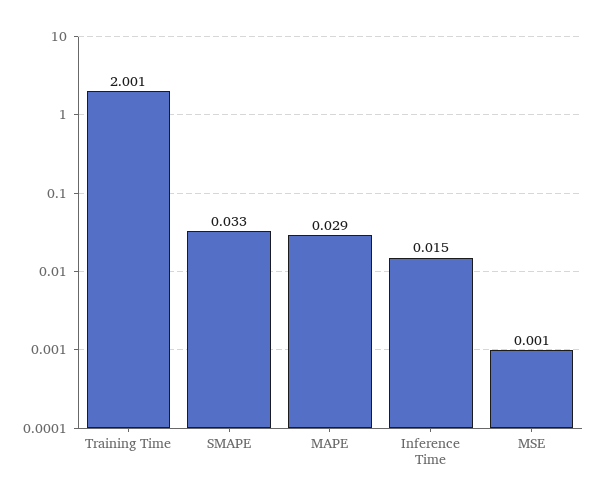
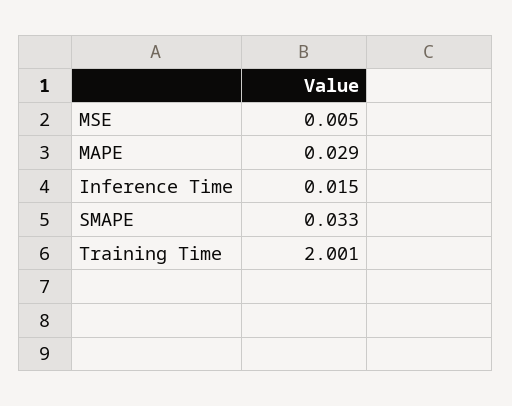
MSE: 0.001 -> 0.005

